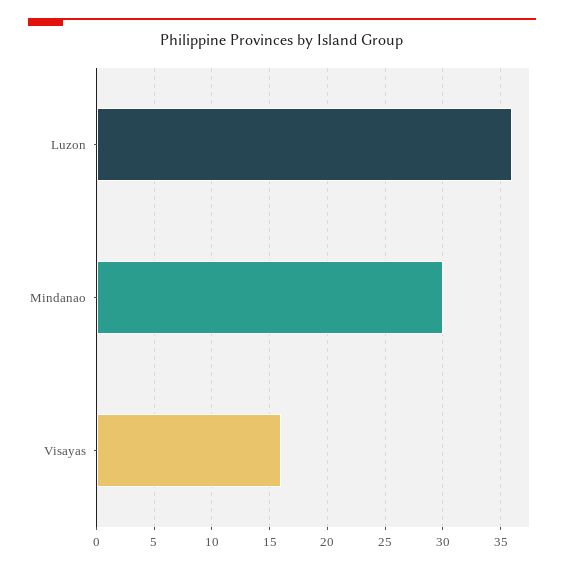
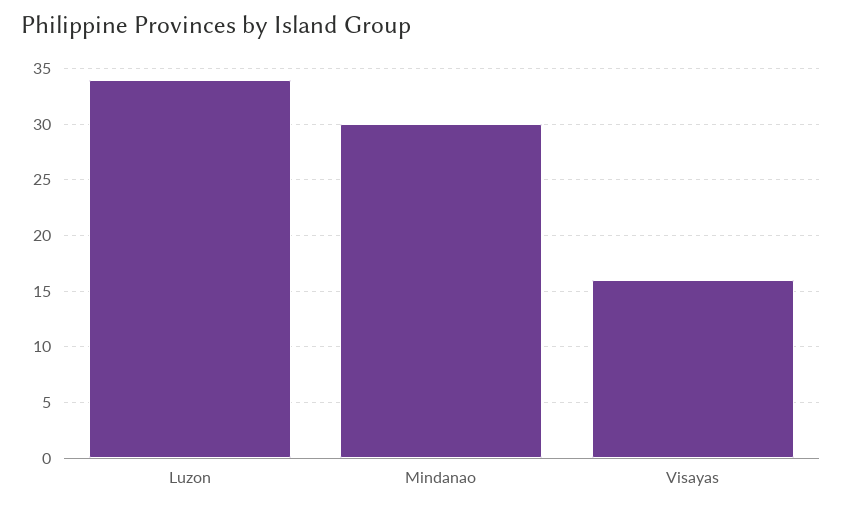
Luzon: 36 -> 34

